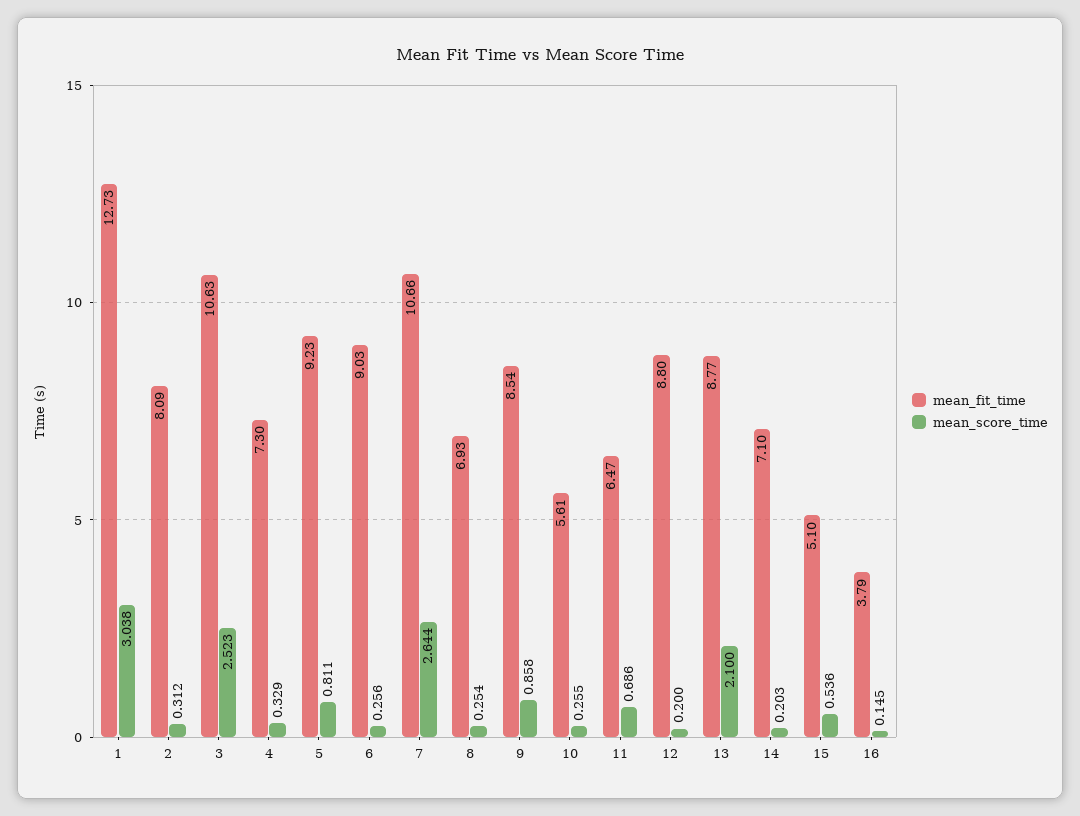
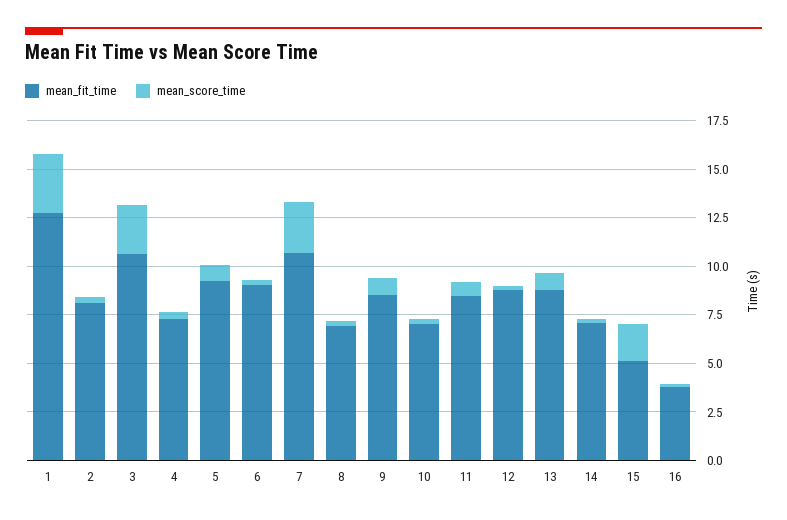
mean_fit_time, 10: 5.61 -> 7
mean_fit_time, 11: 6.47 -> 8.5
mean_score_time, 13: 2.1 -> 1
mean_score_time, 15: 0.536 -> 2

